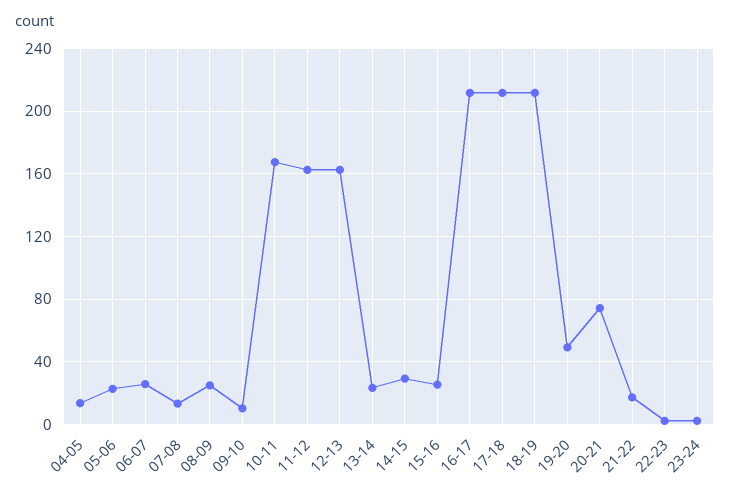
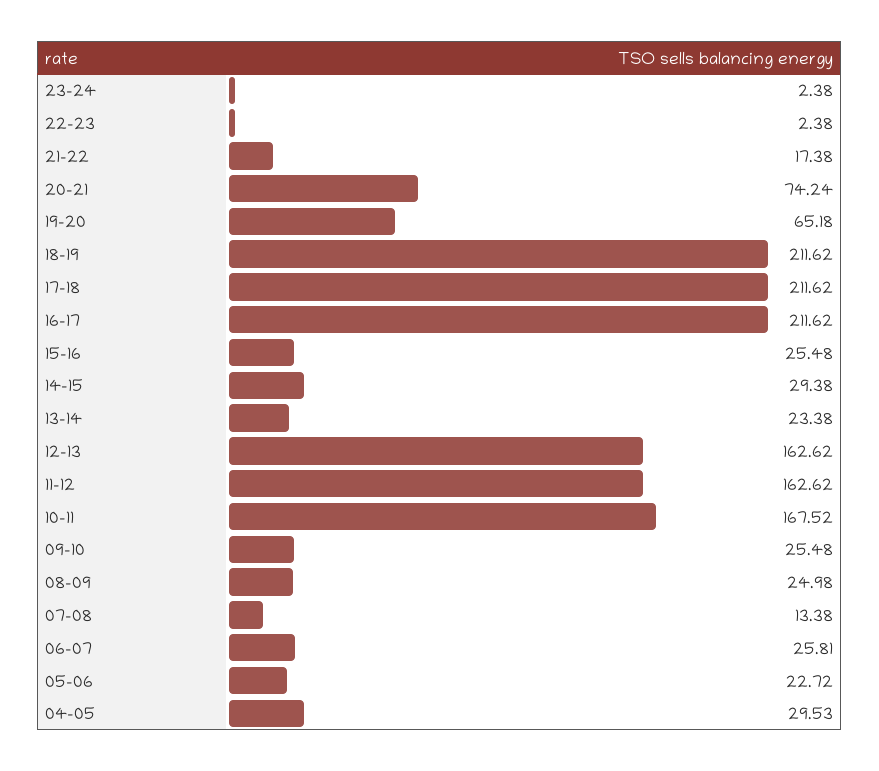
04-05: 15 -> 29.53
09-10: 10 -> 25.48
19-20: 50 -> 65.18

